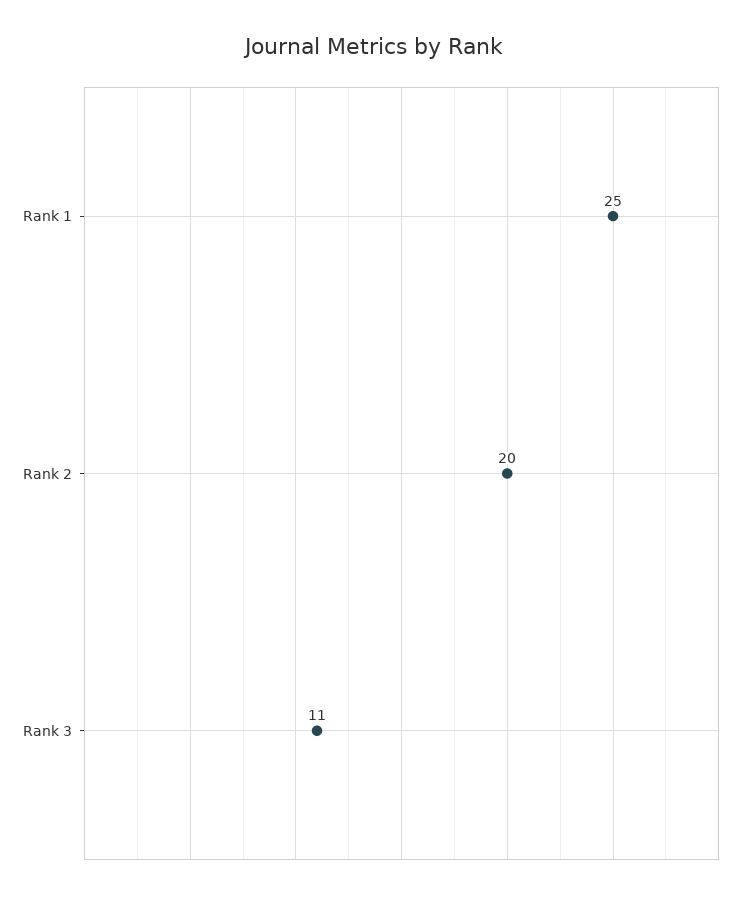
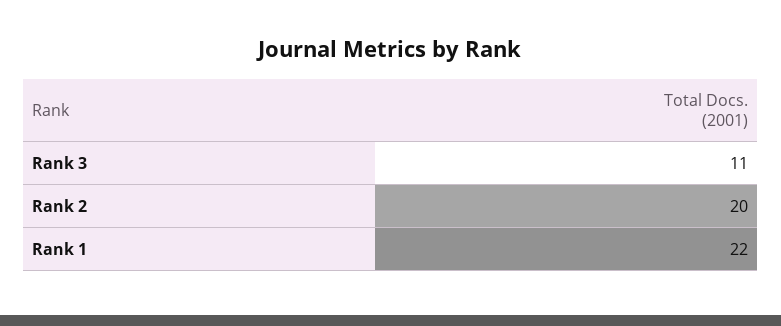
Rank 1: 25 -> 22

